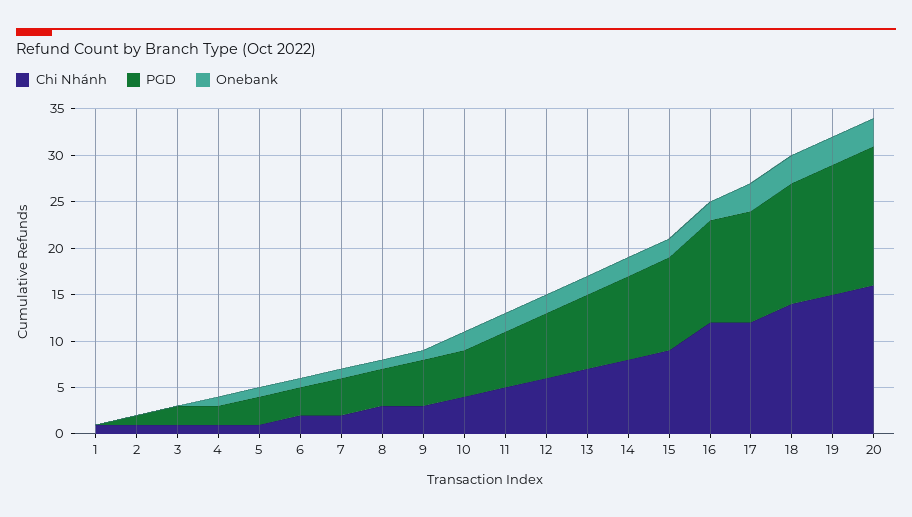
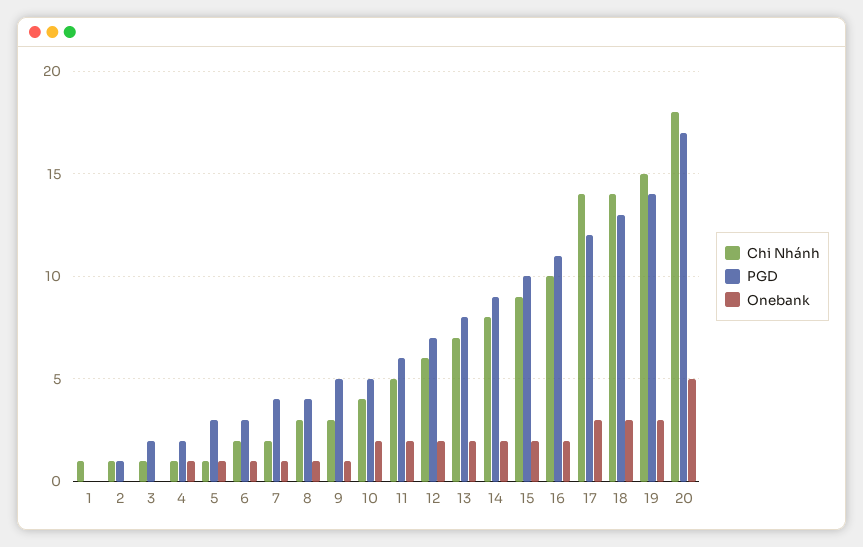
Chi Nhánh, 16: 12 -> 10
Chi Nhánh, 17: 12 -> 14
Chi Nhánh, 20: 16 -> 18
PGD, 20: 15 -> 17
Onebank, 20: 3 -> 5

